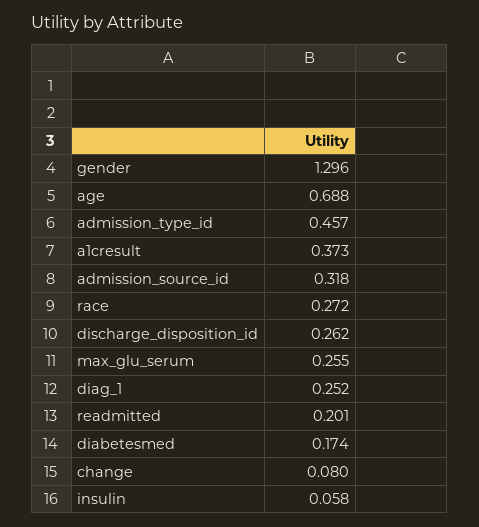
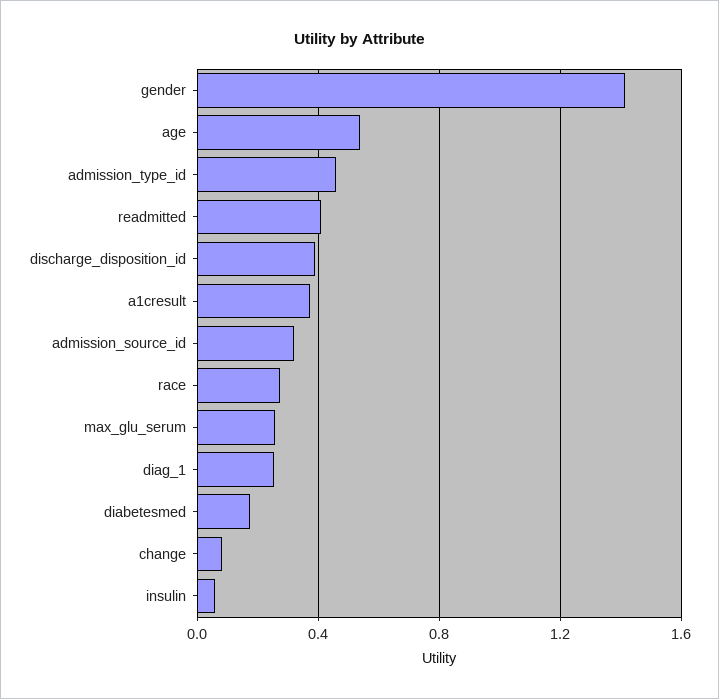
gender: 1.296 -> 1.4
age: 0.688 -> 0.55
discharge_disposition_id: 0.262 -> 0.4
readmitted: 0.201 -> 0.4

